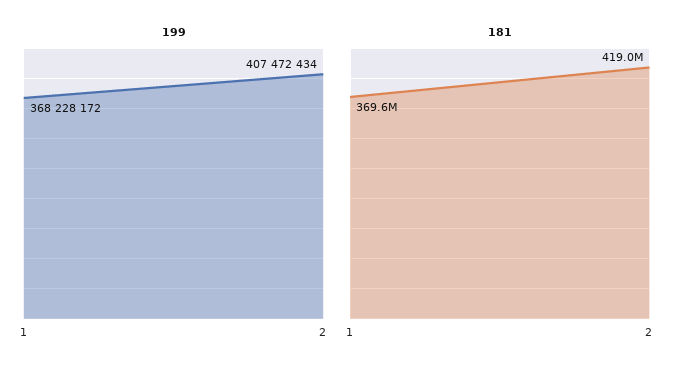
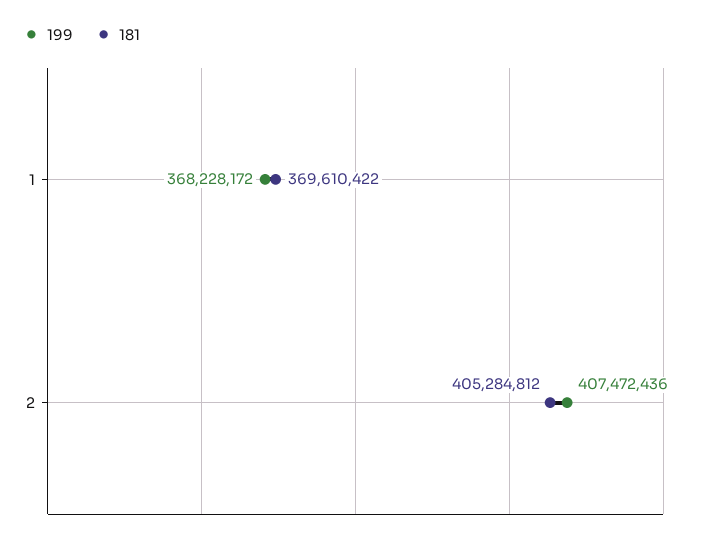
199, 2: 407472434 -> 407472436
181, 2: 419000000 -> 405284812

